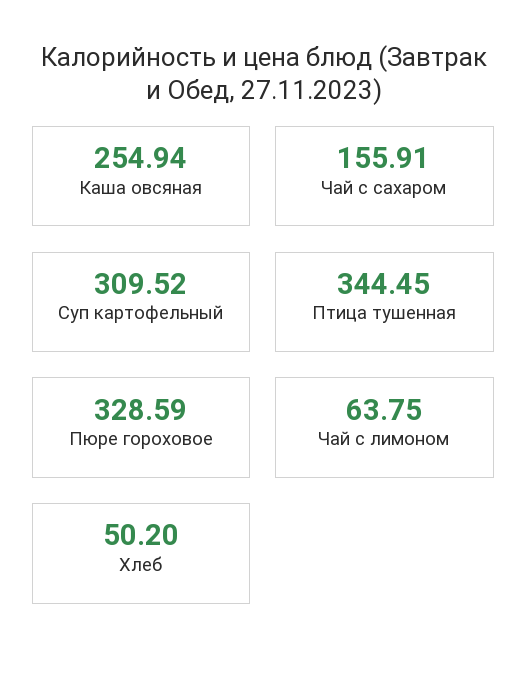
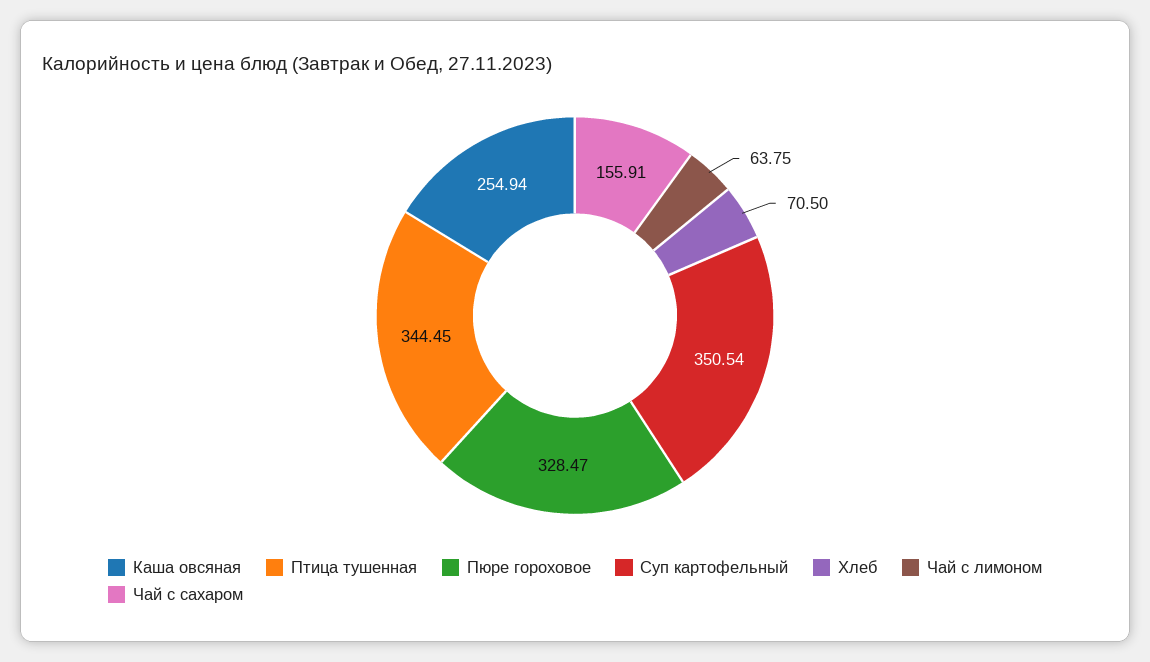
Суп картофельный: 309.52 -> 350.54
Пюре гороховое: 328.59 -> 328.47
Хлеб: 50.2 -> 70.5

